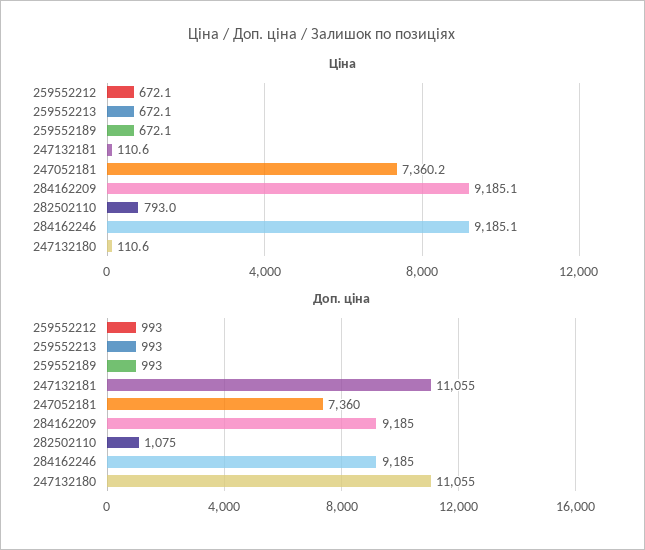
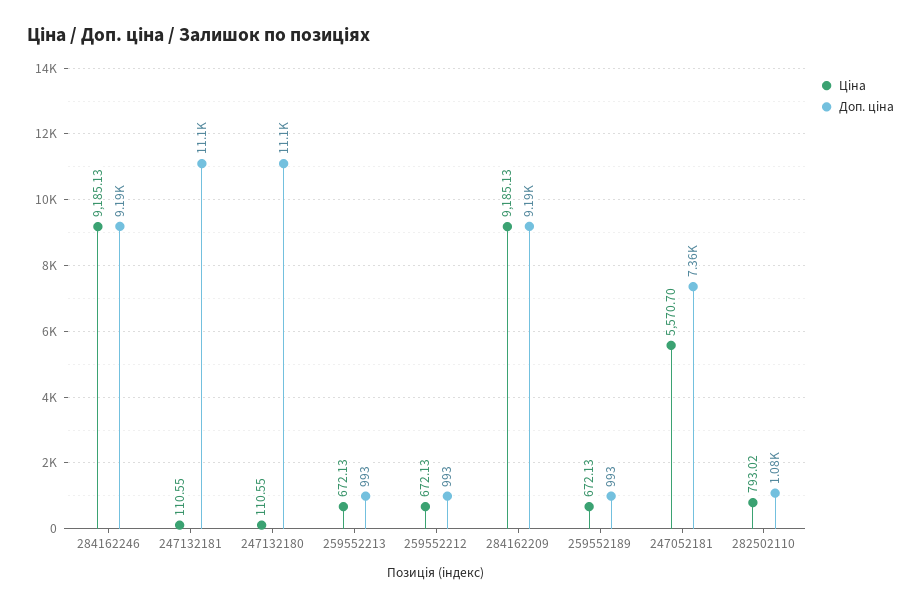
Ціна, 247052181: 7360.2 -> 5570.7

